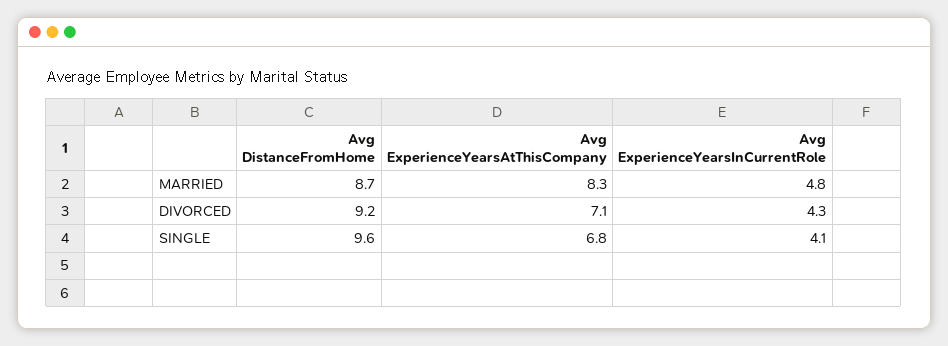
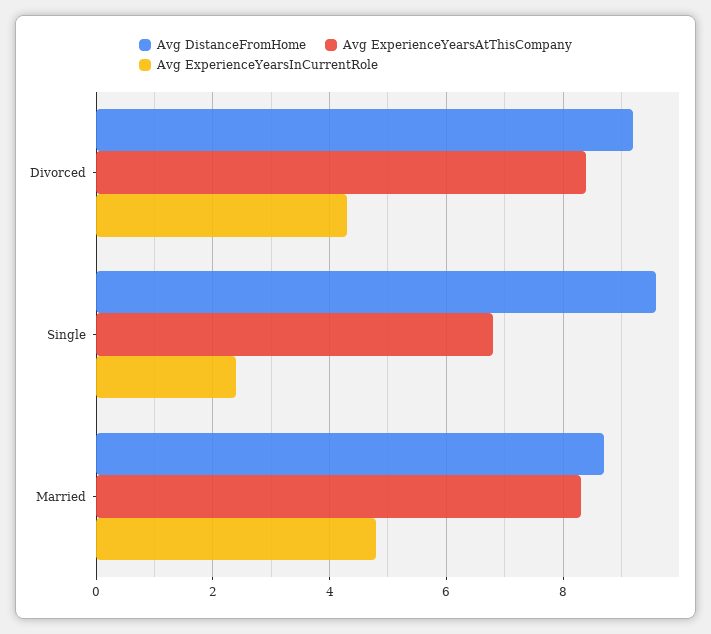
Avg ExperienceYearsAtThisCompany, DIVORCED: 7.1 -> 8.5
Avg ExperienceYearsInCurrentRole, SINGLE: 4.1 -> 2.5

